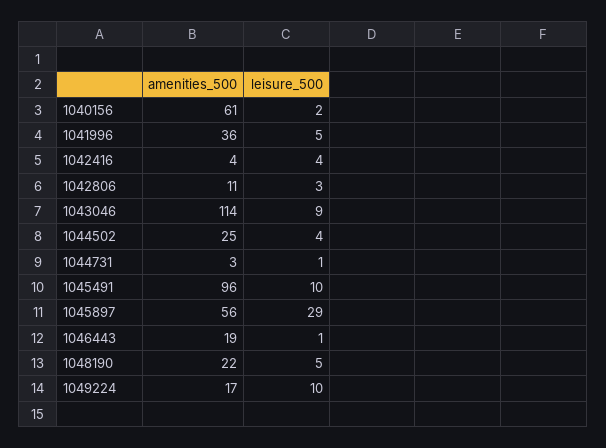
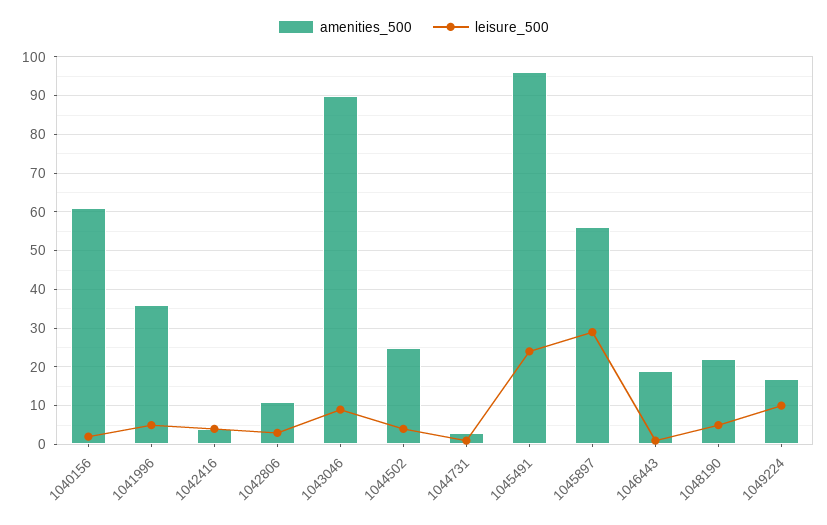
amenities_500, 1043046: 114 -> 90
leisure_500, 1045491: 10 -> 25

